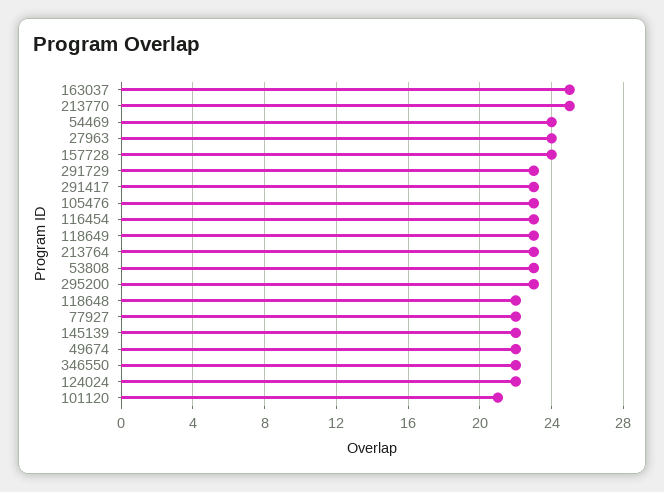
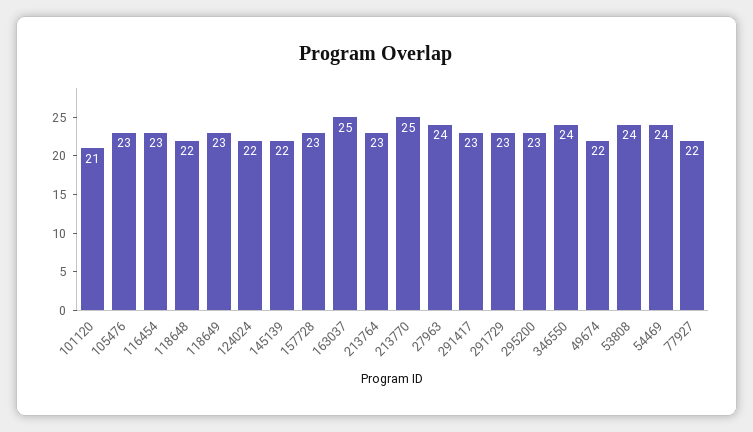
157728: 24 -> 23
53808: 23 -> 24
346550: 22 -> 24

